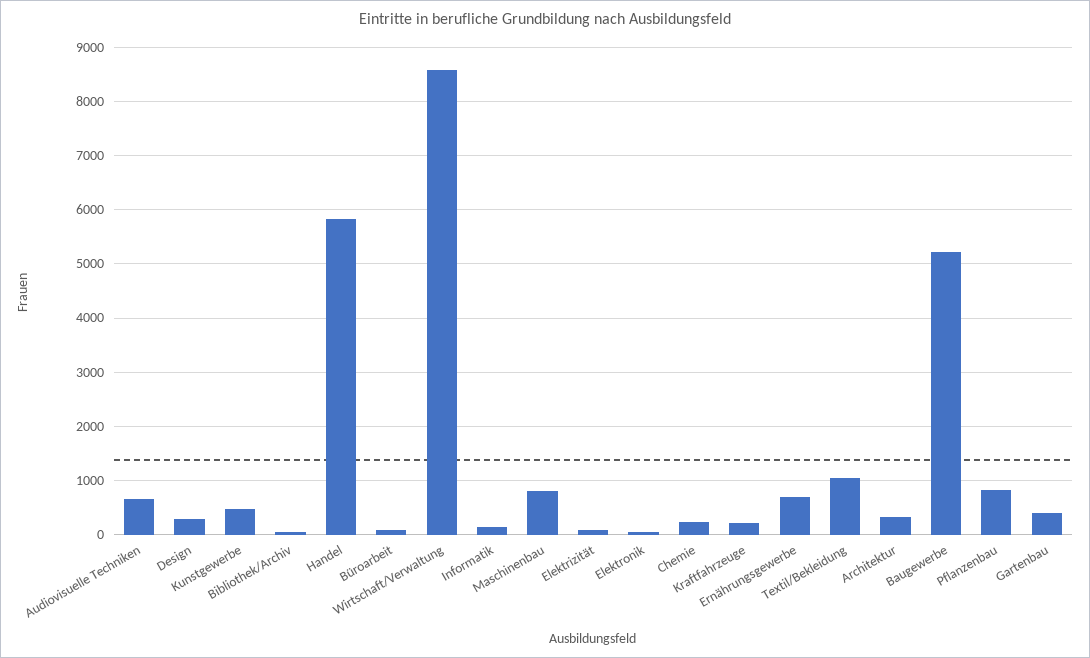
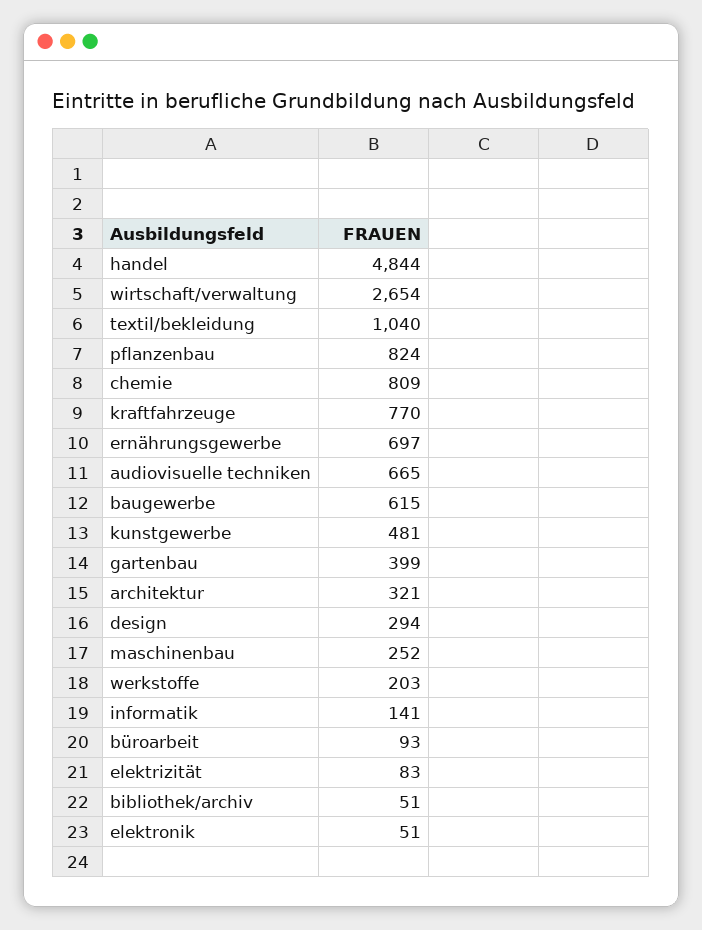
Handel: 5800 -> 4844
Wirtschaft/Verwaltung: 8600 -> 2654
Maschinenbau: 800 -> 252
Chemie: 200 -> 809
Kraftfahrzeuge: 200 -> 770
Baugewerbe: 5200 -> 615
werkstoffe: none -> 203

